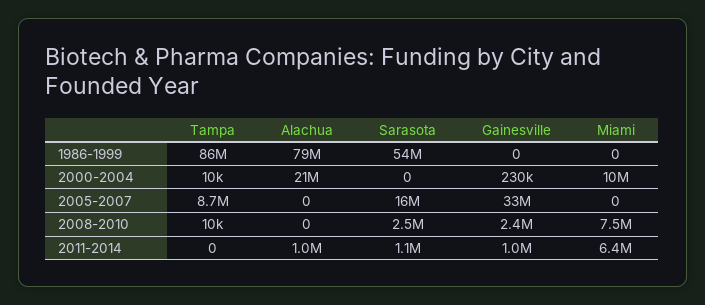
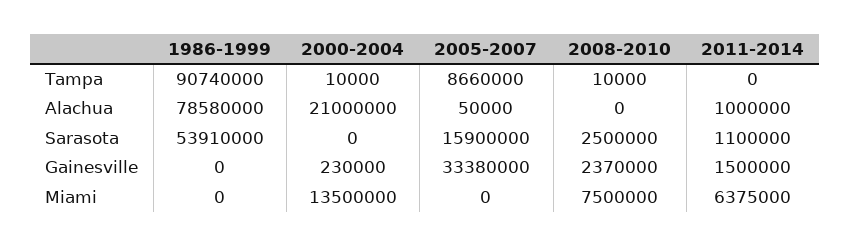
Tampa, 1986-1999: 86000000 -> 90740000
Miami, 2000-2004: 10000000 -> 13500000
Alachua, 2005-2007: 0 -> 50000
Gainesville, 2011-2014: 1000000 -> 1500000

